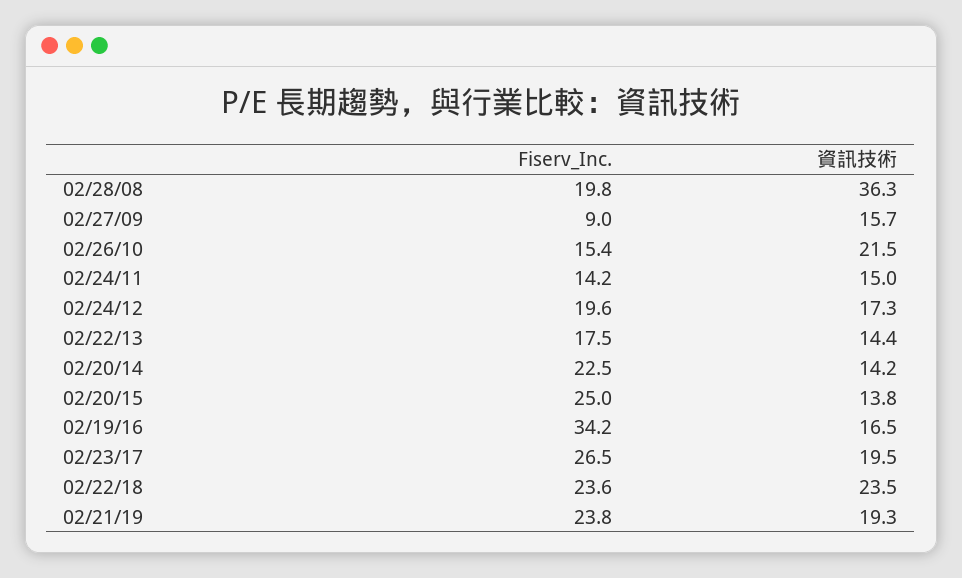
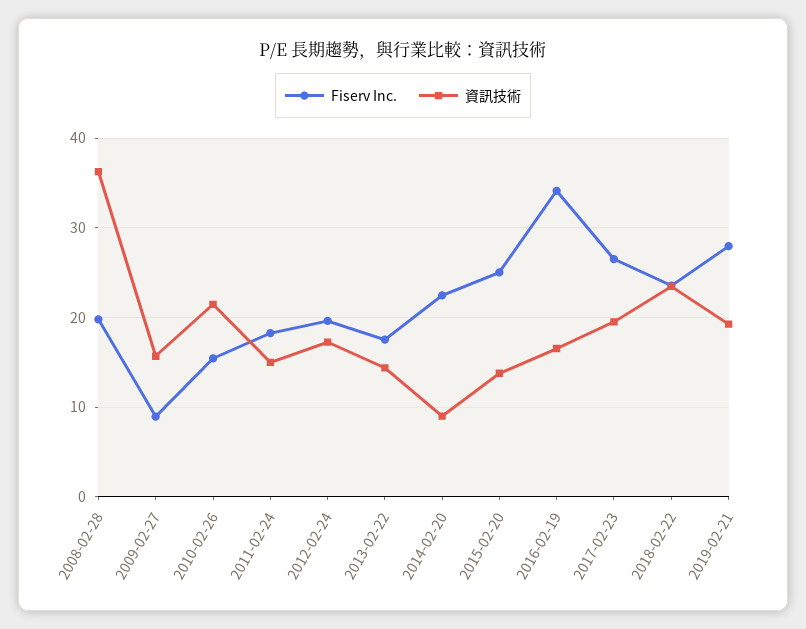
Fiserv_Inc., 02/24/11: 14.2 -> 18
資訊技術, 02/20/14: 14.2 -> 9
Fiserv_Inc., 02/21/19: 23.8 -> 28

